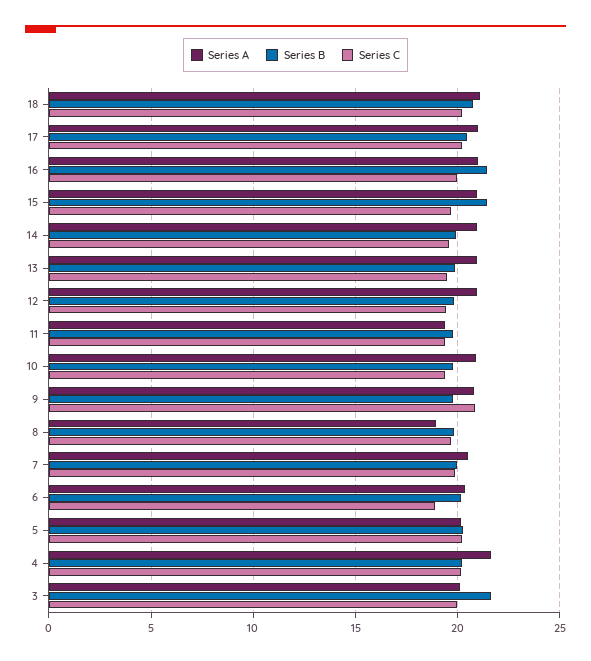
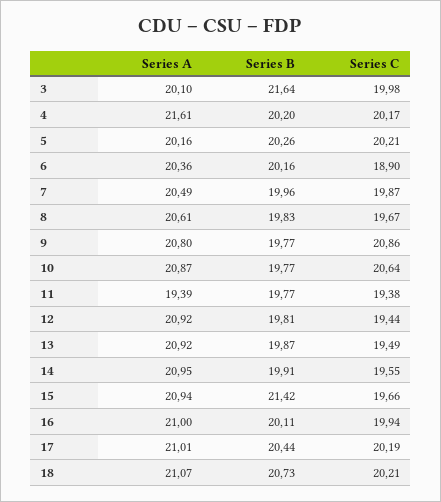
Series B, 16: 21.5 -> 20.11
Series C, 10: 19.5 -> 20.64
Series A, 8: 19 -> 20.61

